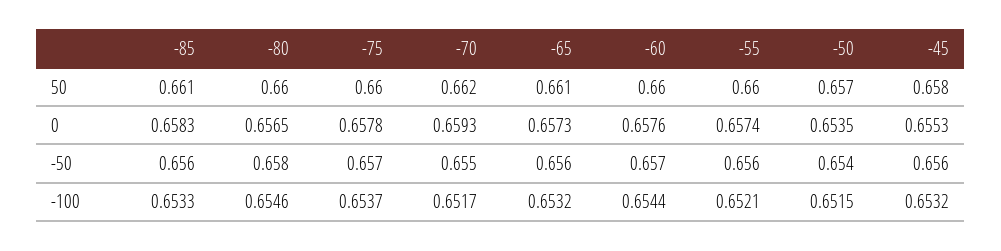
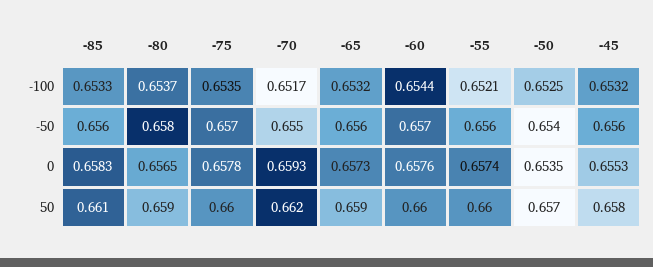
-80, 50: 0.66 -> 0.659
-65, 50: 0.661 -> 0.659
-80, -100: 0.6546 -> 0.6537
-75, -100: 0.6537 -> 0.6535
-50, -100: 0.6515 -> 0.6525

